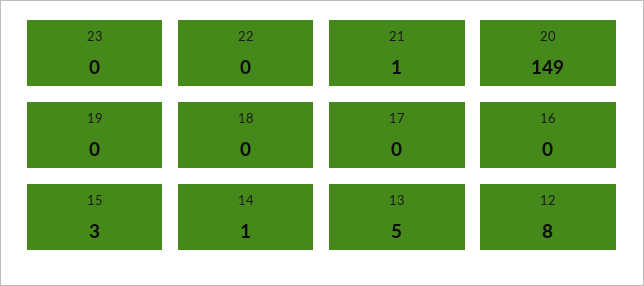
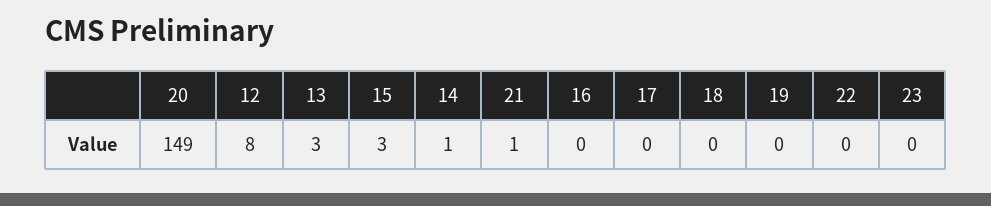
13: 5 -> 3

